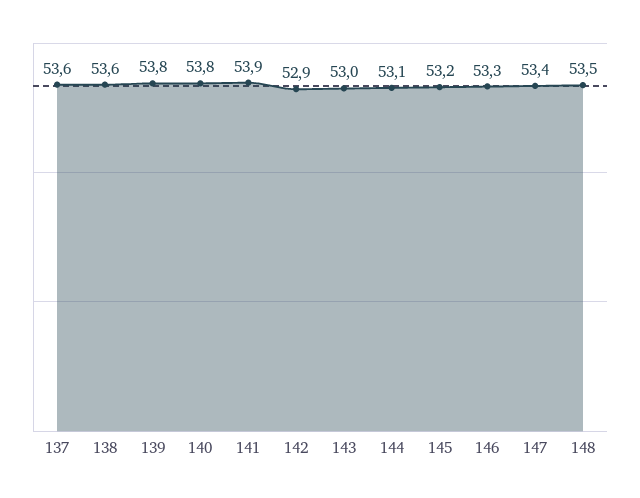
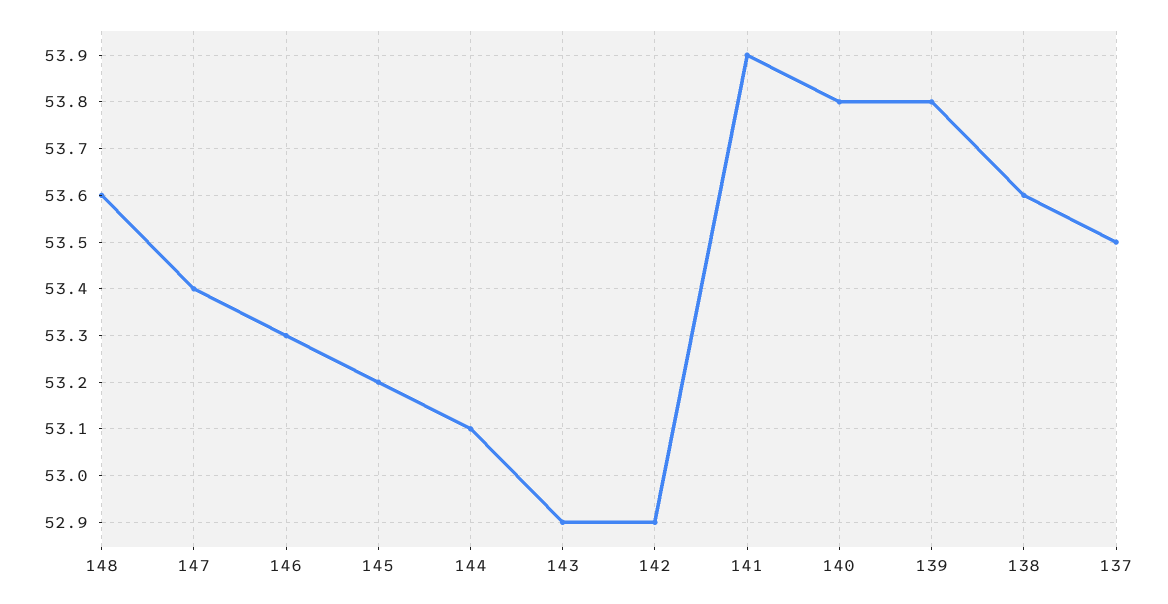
137: 53.6 -> 53.5
143: 53 -> 52.9
148: 53.5 -> 53.6

